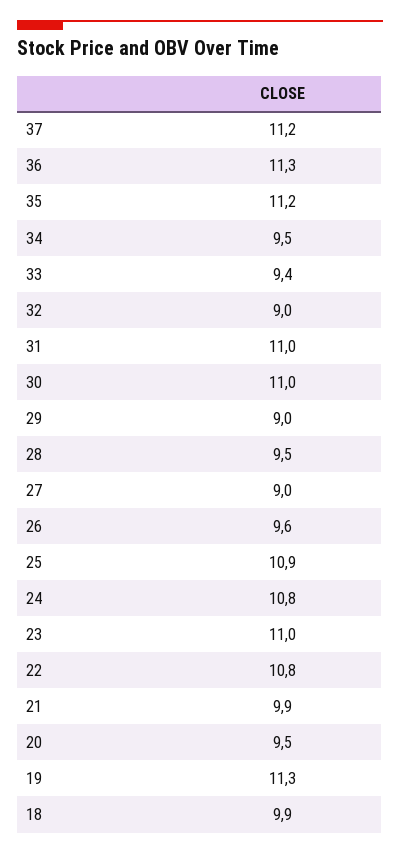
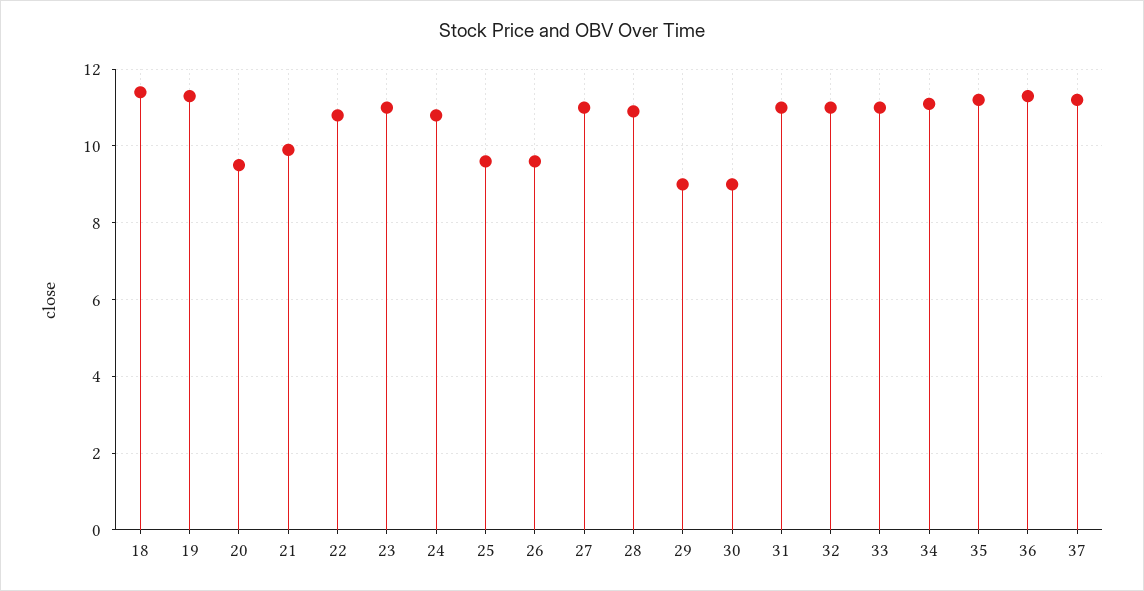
34: 9.5 -> 11
33: 9.4 -> 11
32: 9 -> 11
30: 11 -> 9
28: 9.5 -> 11
27: 9 -> 11
25: 10.9 -> 9.5
18: 9.9 -> 11.5

